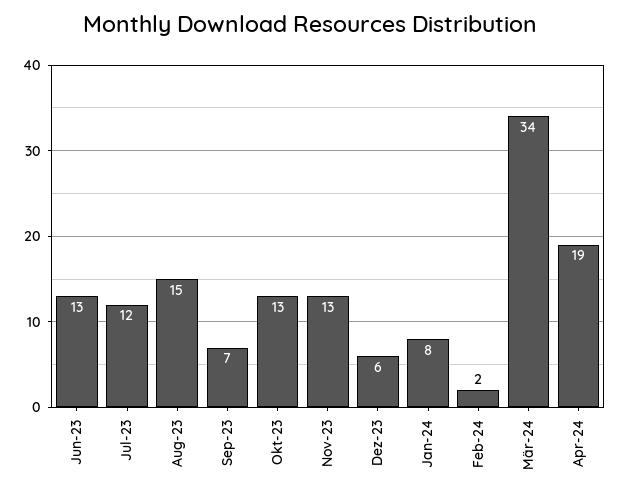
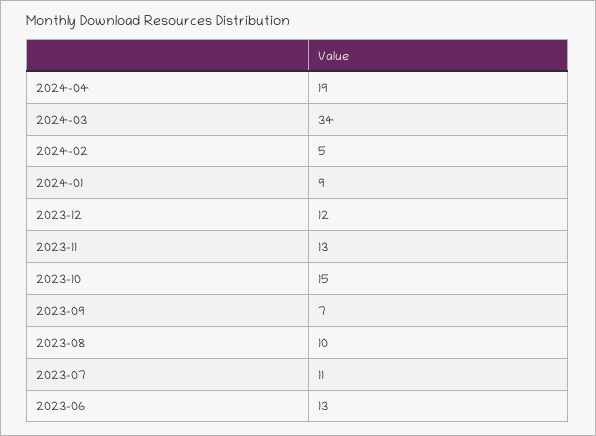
Jul-23: 12 -> 11
Aug-23: 15 -> 10
Okt-23: 13 -> 15
Dez-23: 6 -> 12
Jan-24: 8 -> 9
Feb-24: 2 -> 5

